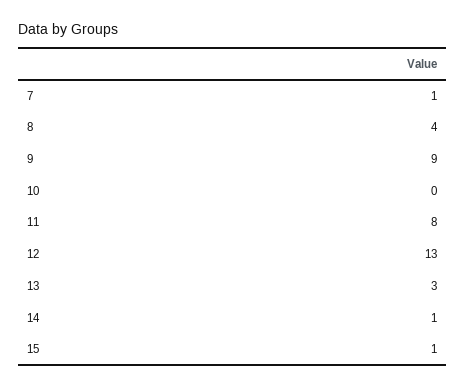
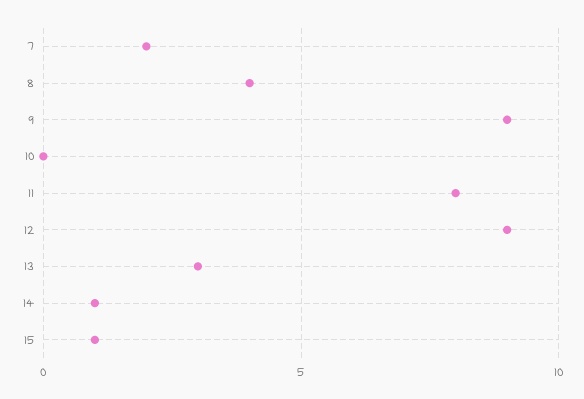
7: 1 -> 2
12: 13 -> 9

